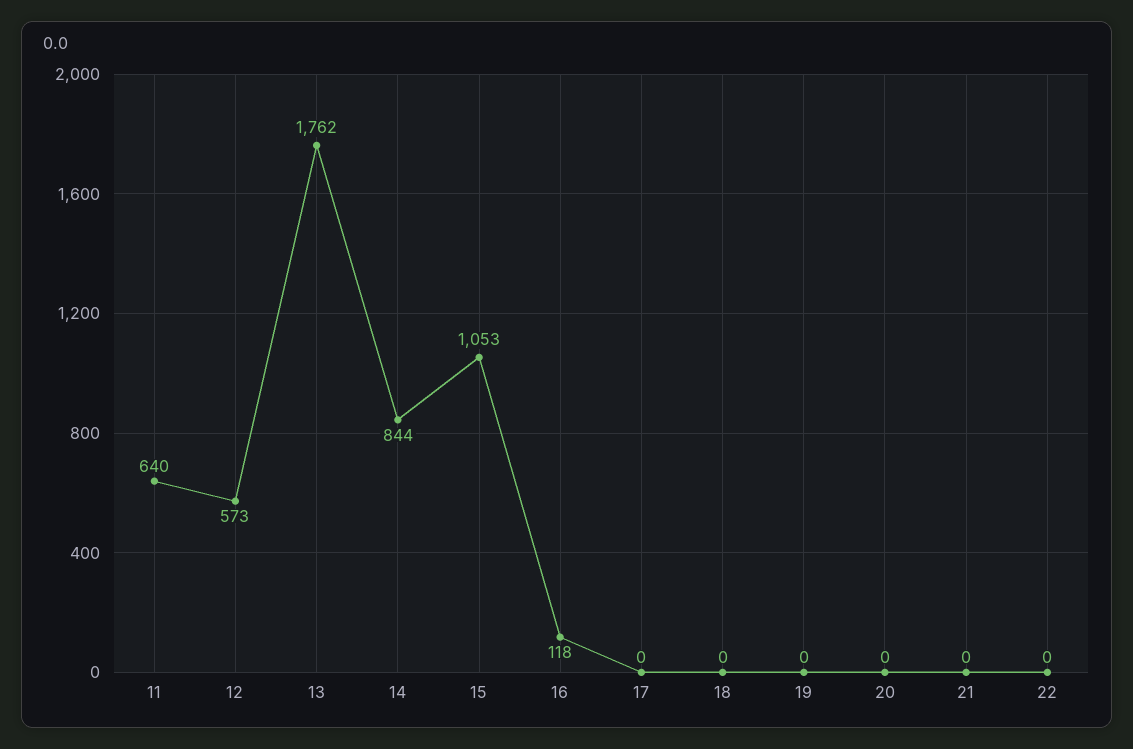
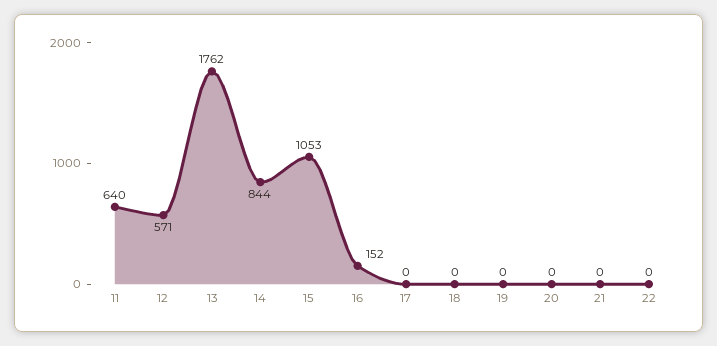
12: 573 -> 571
16: 118 -> 152

